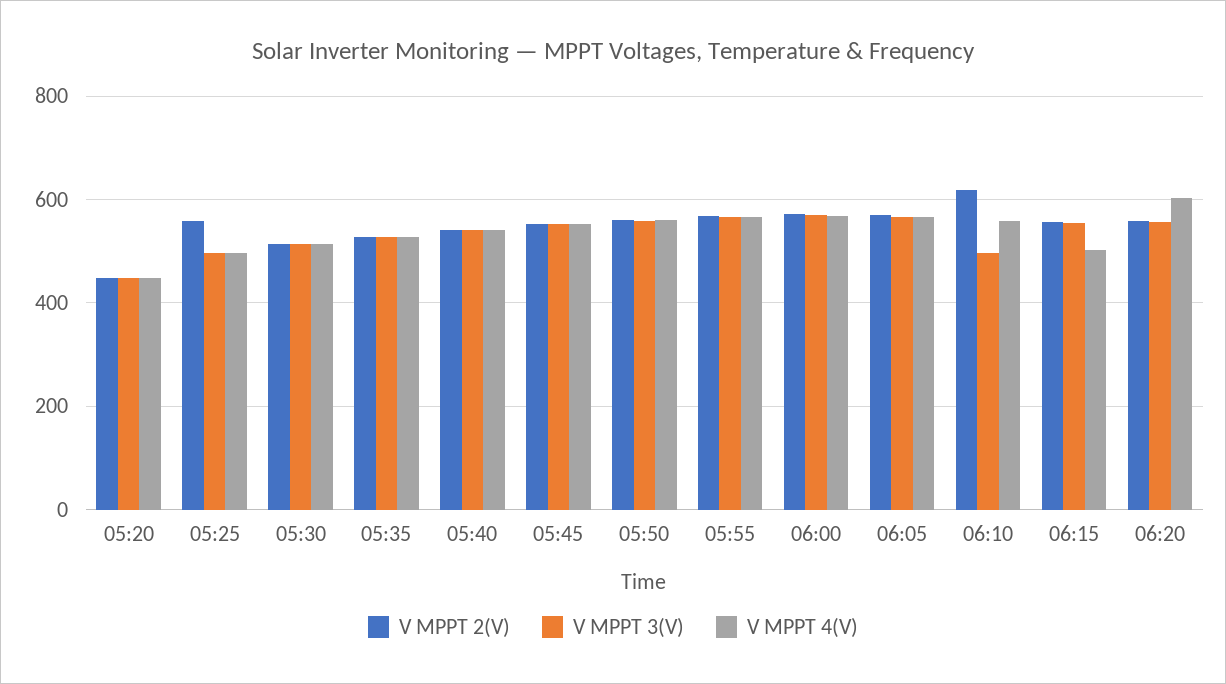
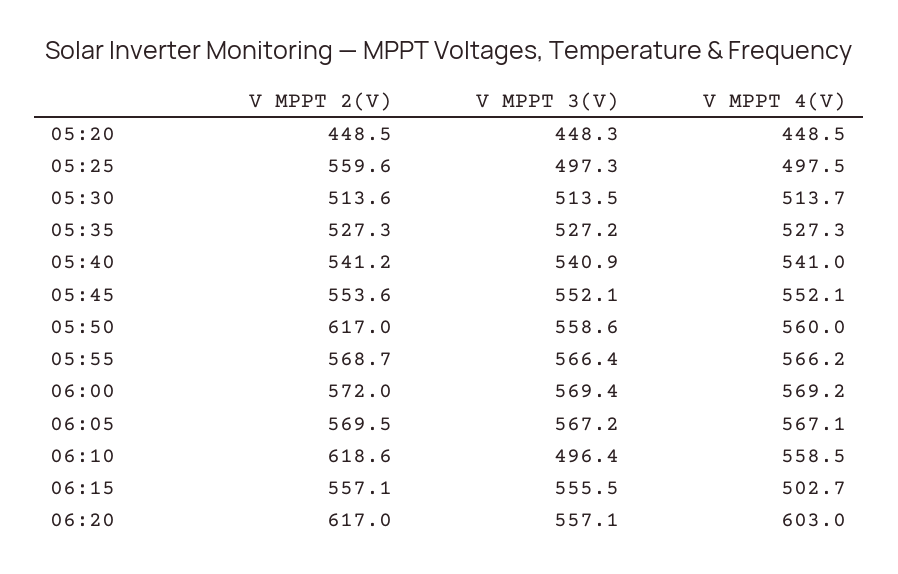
V MPPT 2(V), 05:50: 560 -> 617
V MPPT 2(V), 06:20: 560 -> 617

